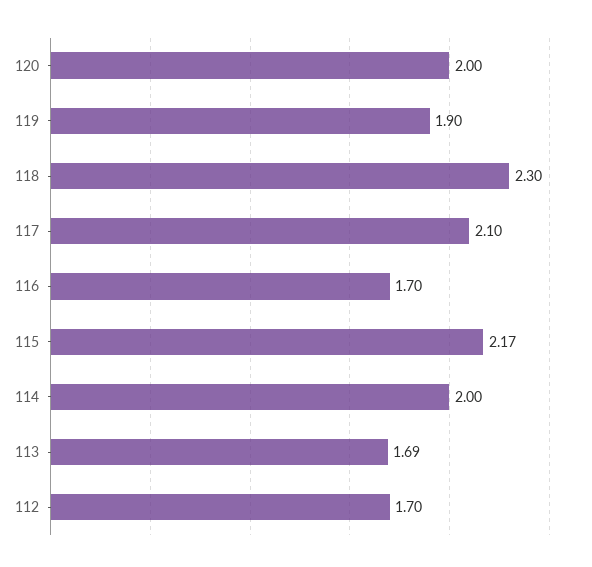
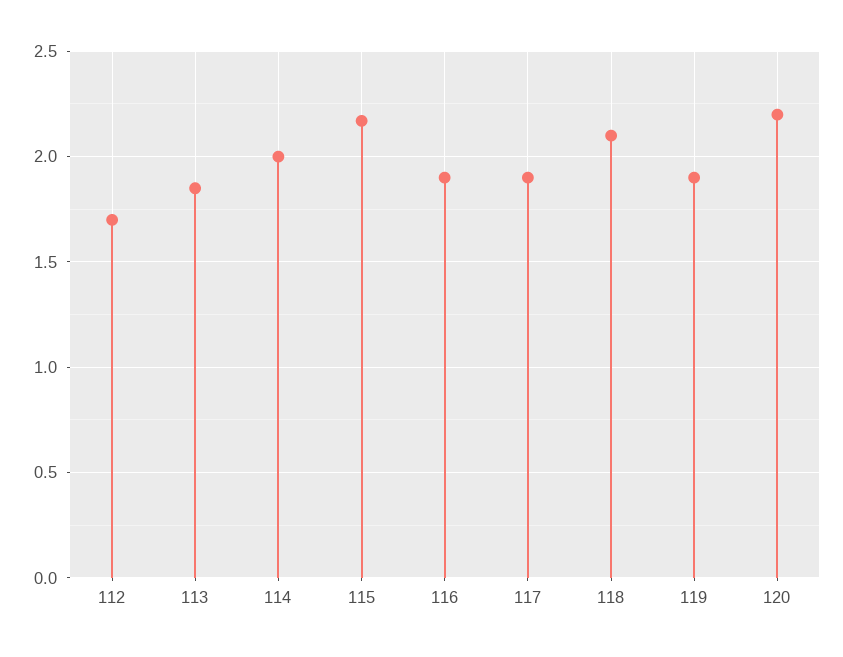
120: 2 -> 2.2
118: 2.3 -> 2.1
117: 2.1 -> 1.9
116: 1.7 -> 1.9
113: 1.69 -> 1.85

